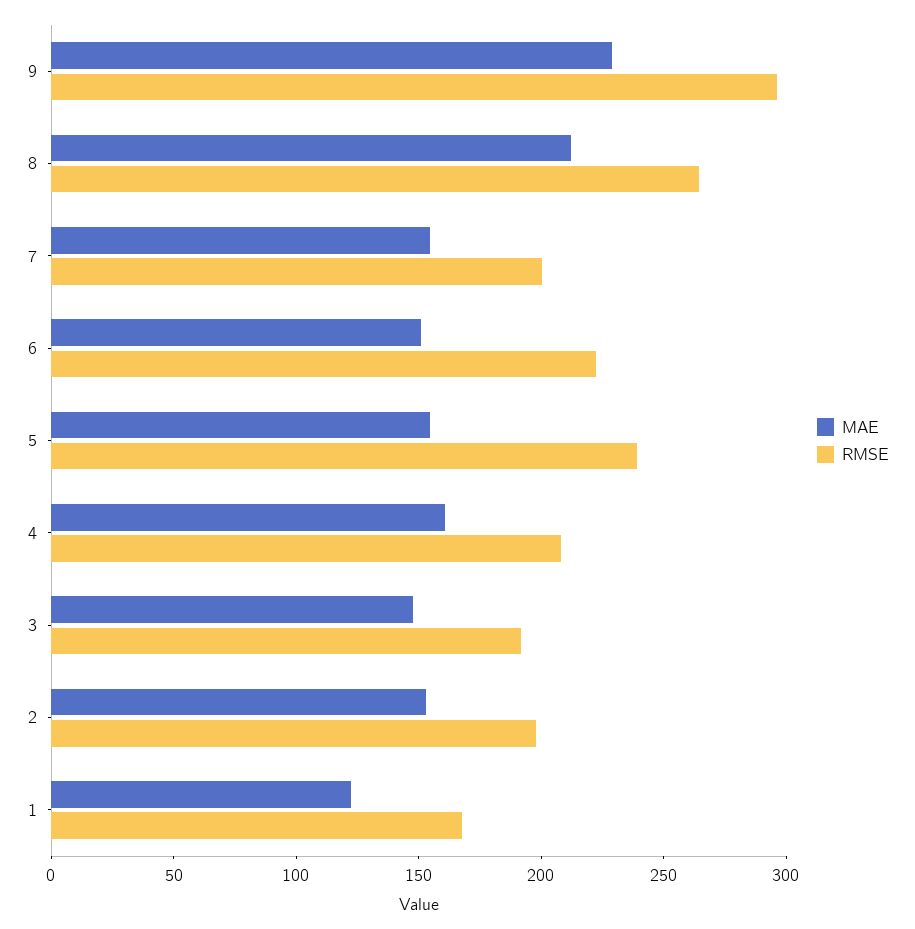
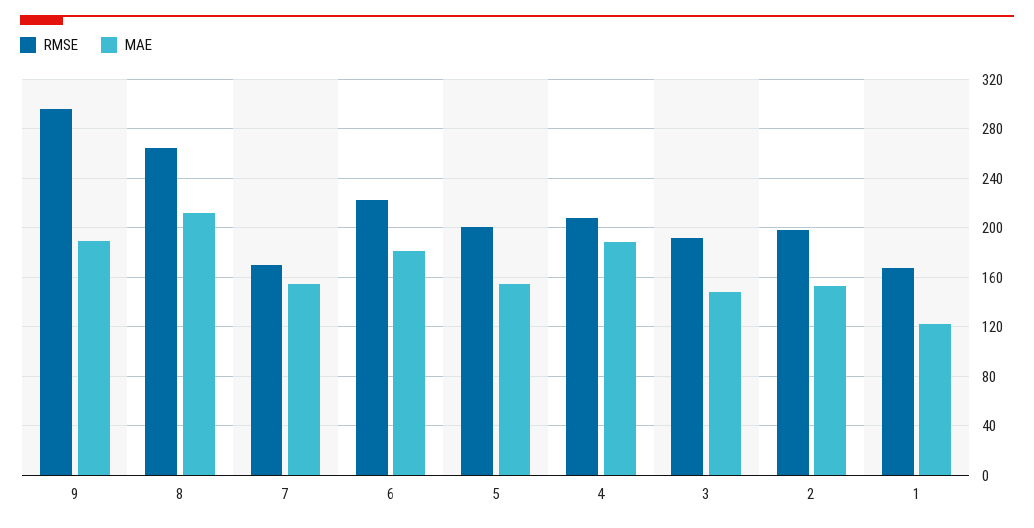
MAE, 9: 230 -> 190
RMSE, 7: 200 -> 170
MAE, 6: 150 -> 180
RMSE, 5: 240 -> 200
MAE, 4: 160 -> 190

